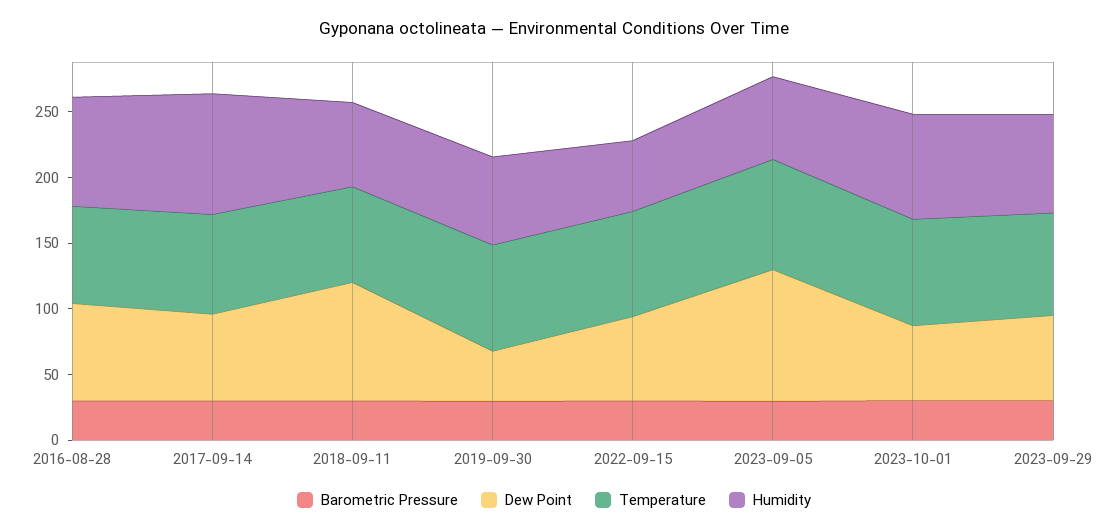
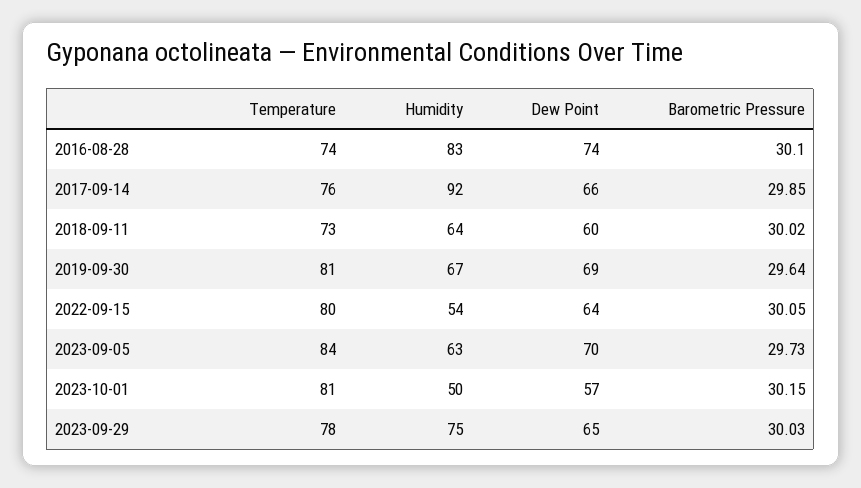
Dew Point, 2018-09-11: 90 -> 60
Dew Point, 2019-09-30: 40 -> 69
Dew Point, 2023-09-05: 100 -> 70
Humidity, 2023-10-01: 80 -> 50

